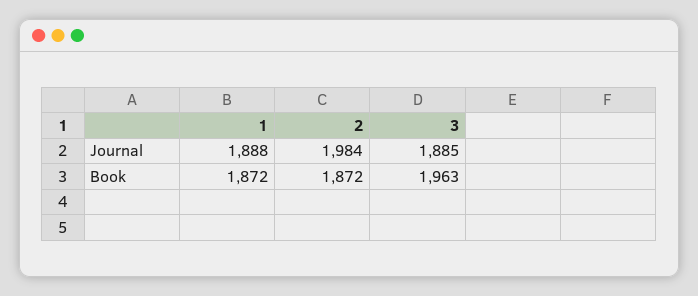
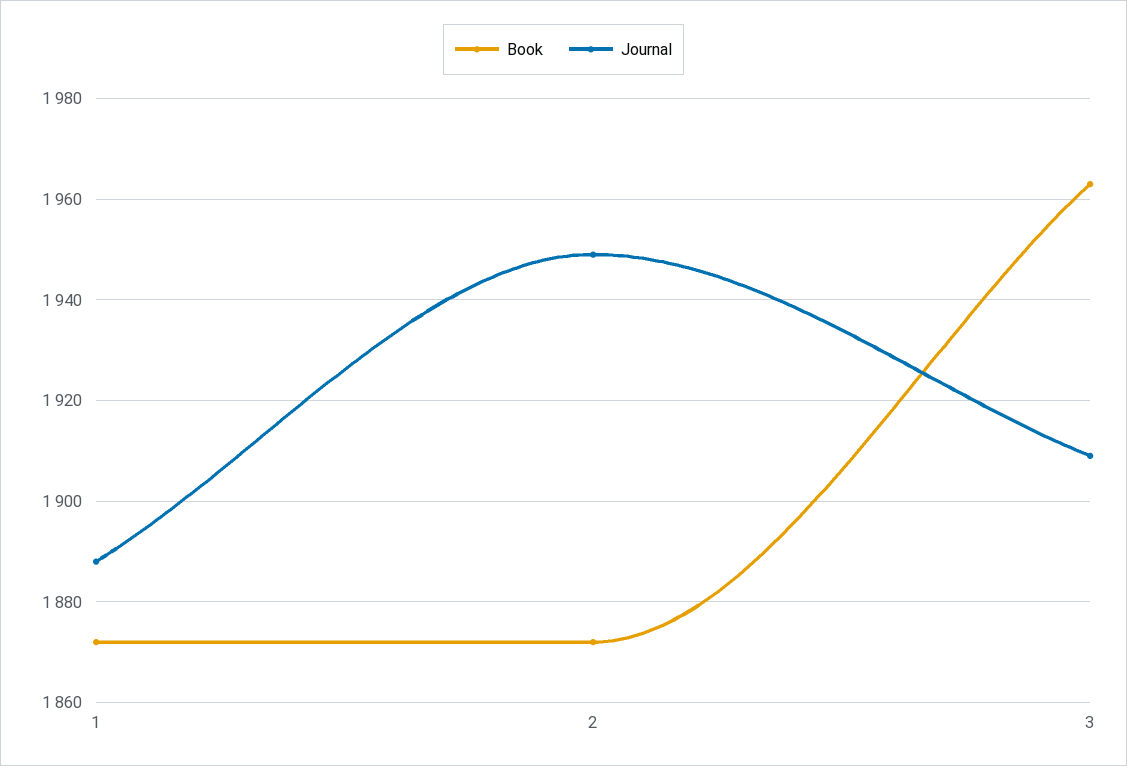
Journal, 2: 1984 -> 1950
Journal, 3: 1885 -> 1910

